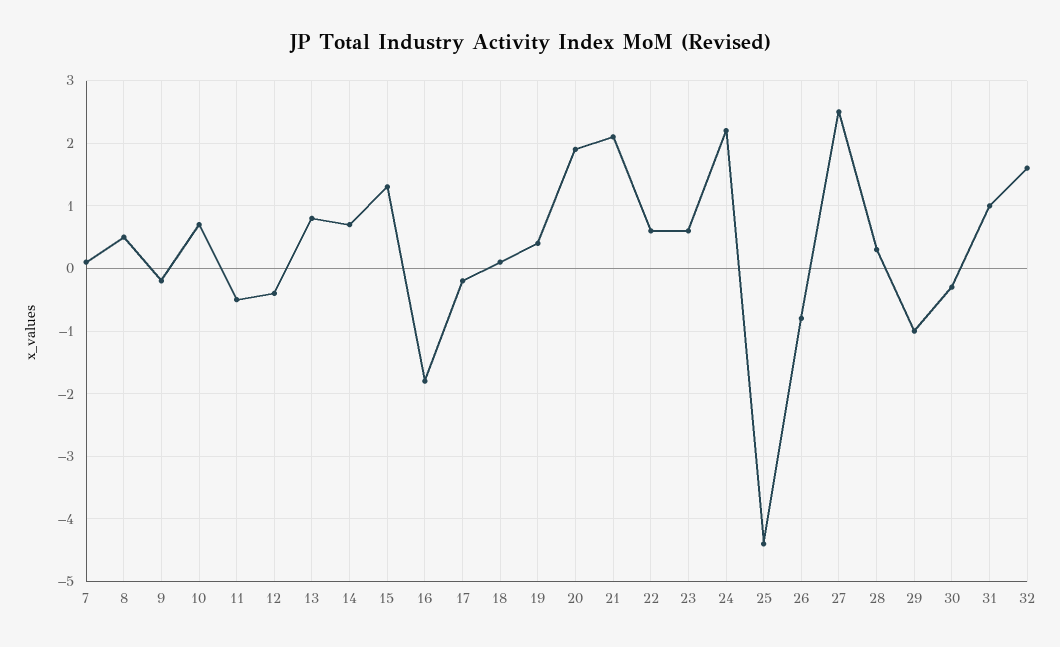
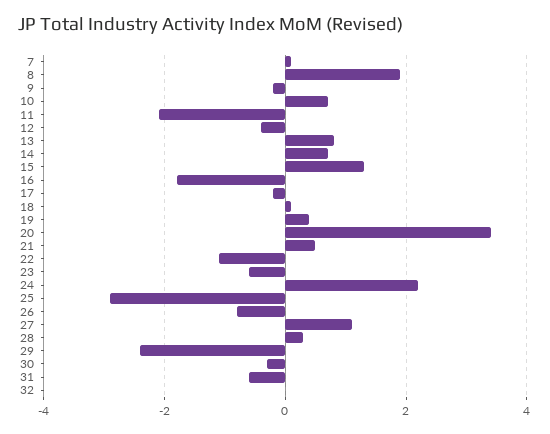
8: 0.5 -> 2
11: -0.5 -> -2
20: 1.9 -> 3.5
21: 2.1 -> 0.5
22: 0.6 -> -1
23: 0.6 -> -0.5
25: -4.4 -> -3
27: 2.5 -> 1
29: -1 -> -2.5
31: 1 -> -0.5
32: 1.6 -> 0

